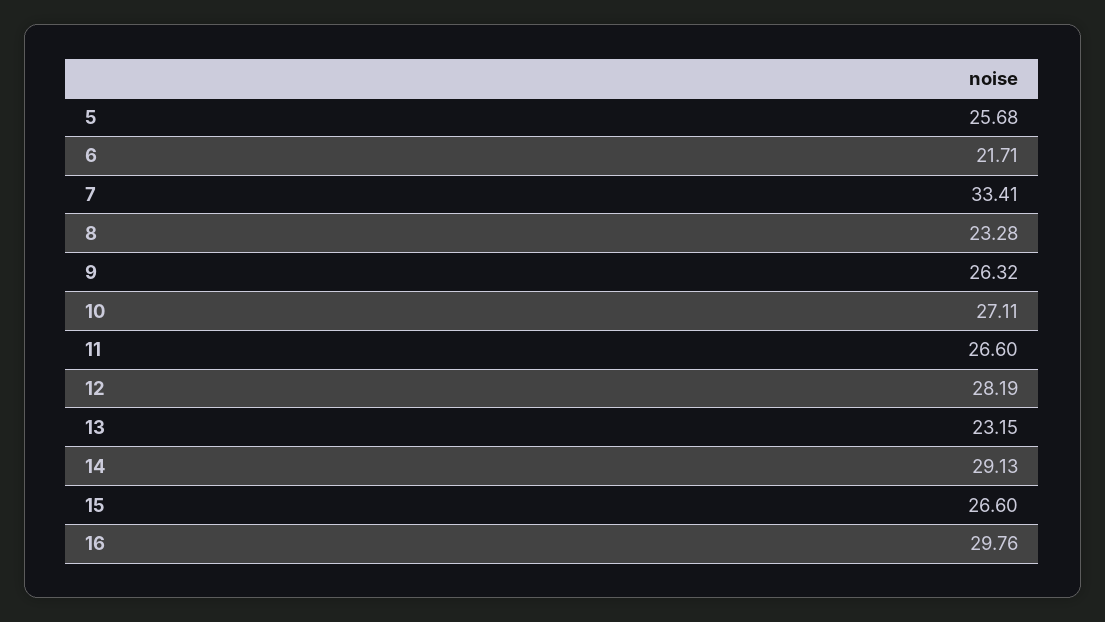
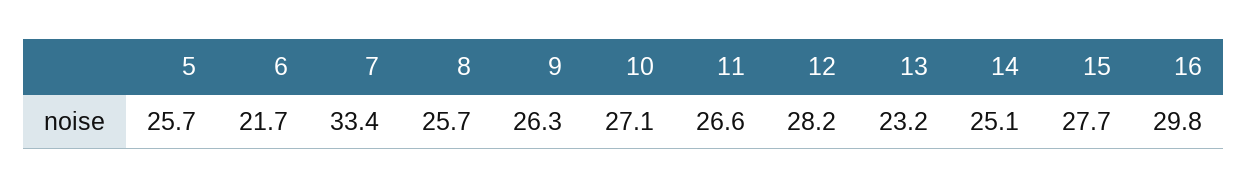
8: 23.28 -> 25.7
14: 29.13 -> 25.1
15: 26.6 -> 27.7

